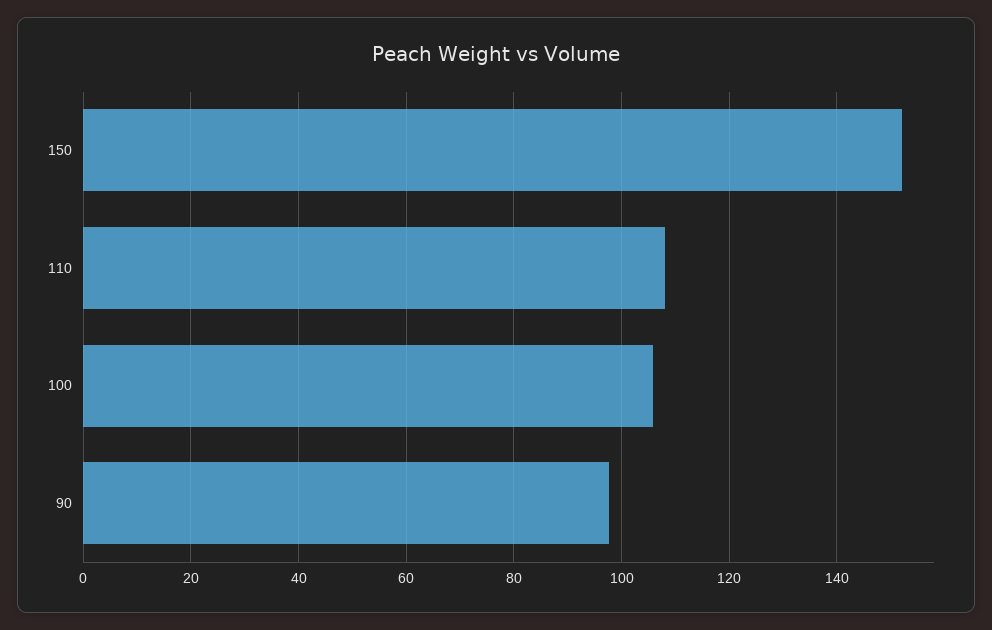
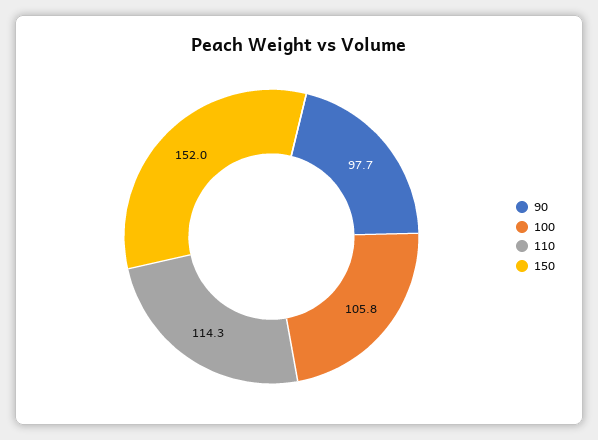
110: 108 -> 114.3

